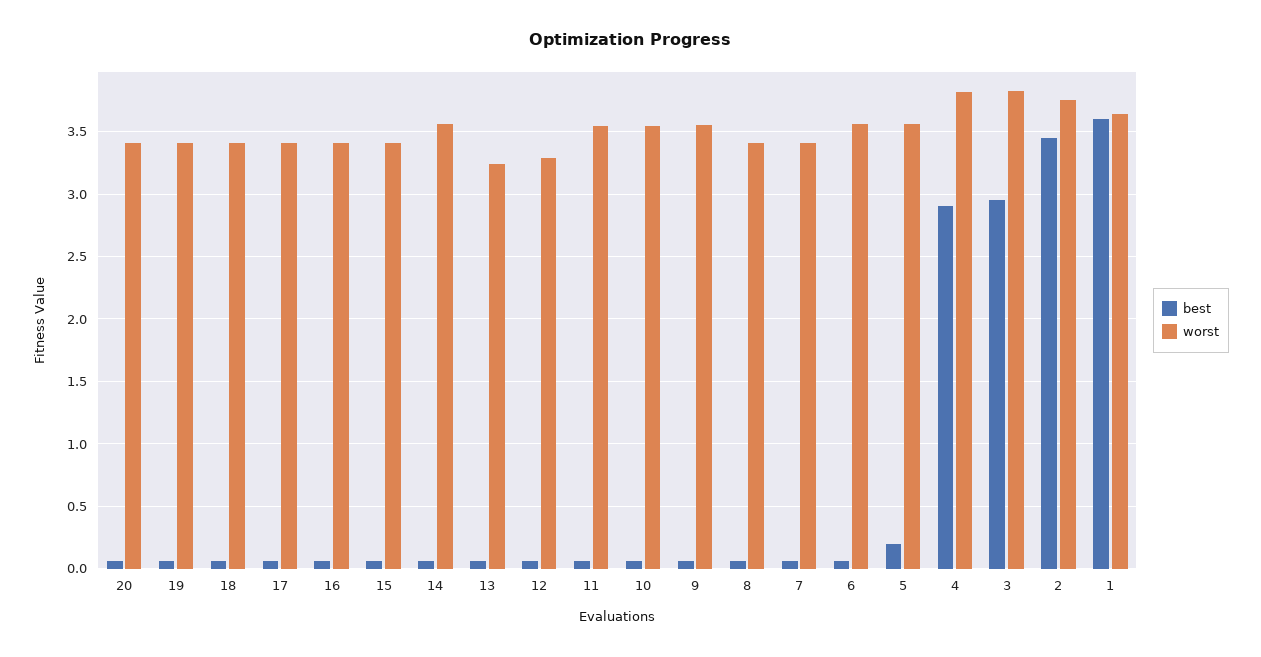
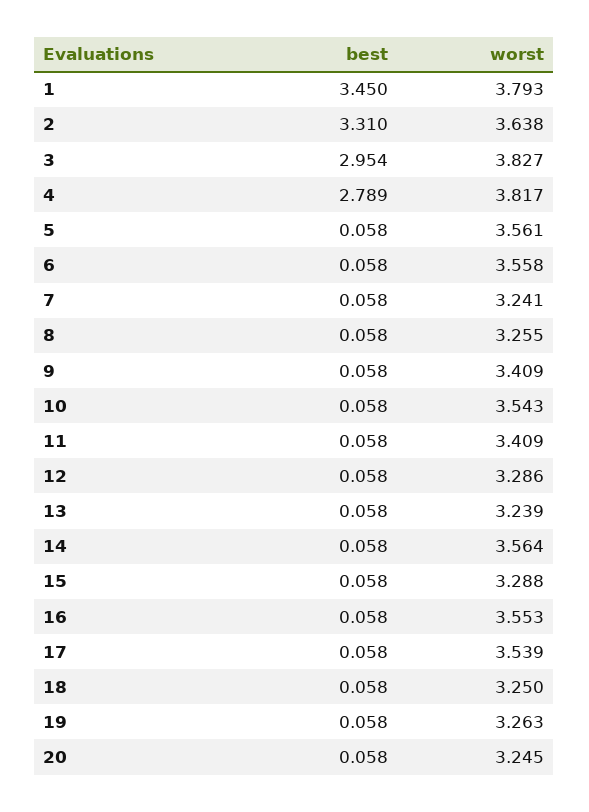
worst, 20: 3.4 -> 3.245
worst, 19: 3.4 -> 3.263
worst, 18: 3.4 -> 3.25
worst, 17: 3.4 -> 3.539
worst, 16: 3.4 -> 3.553
worst, 15: 3.4 -> 3.288
worst, 11: 3.55 -> 3.409
worst, 9: 3.55 -> 3.409
worst, 8: 3.4 -> 3.255
worst, 7: 3.4 -> 3.241
best, 5: 0.2 -> 0.058
best, 4: 2.9 -> 2.789
best, 2: 3.45 -> 3.31
worst, 2: 3.75 -> 3.638
best, 1: 3.6 -> 3.45
worst, 1: 3.65 -> 3.793

